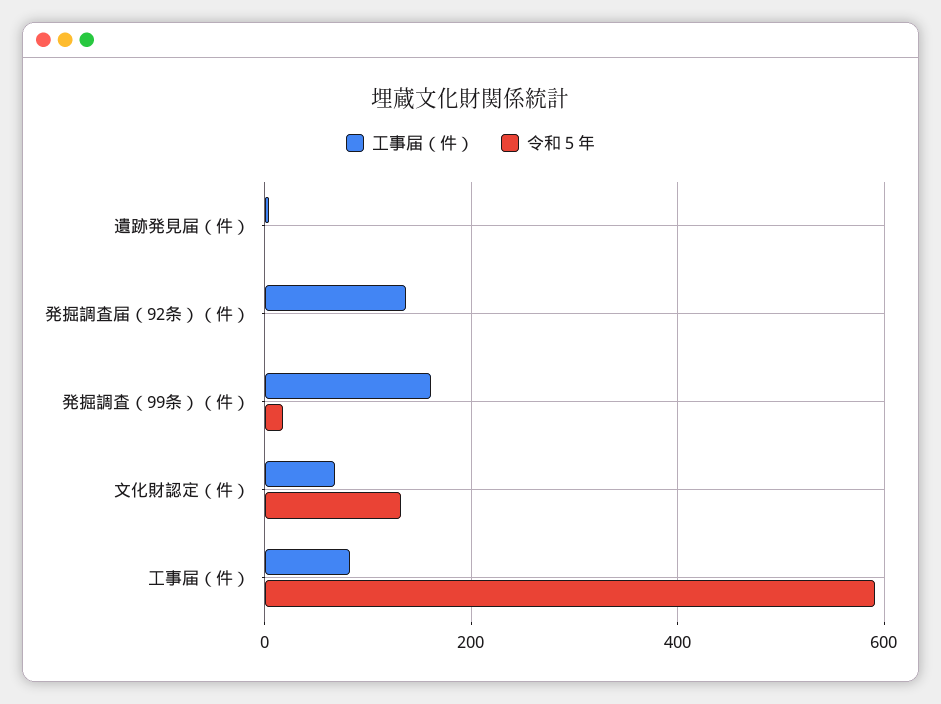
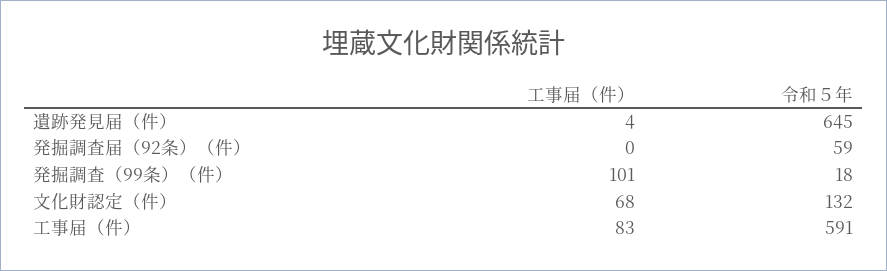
令和５年, 遺跡発見届（件）: 0 -> 645
工事届（件）, 発掘調査届（92条）（件）: 140 -> 0
令和５年, 発掘調査届（92条）（件）: 0 -> 59
工事届（件）, 発掘調査（99条）（件）: 160 -> 101

